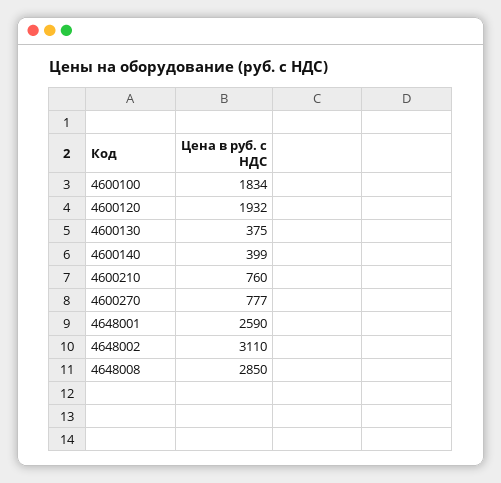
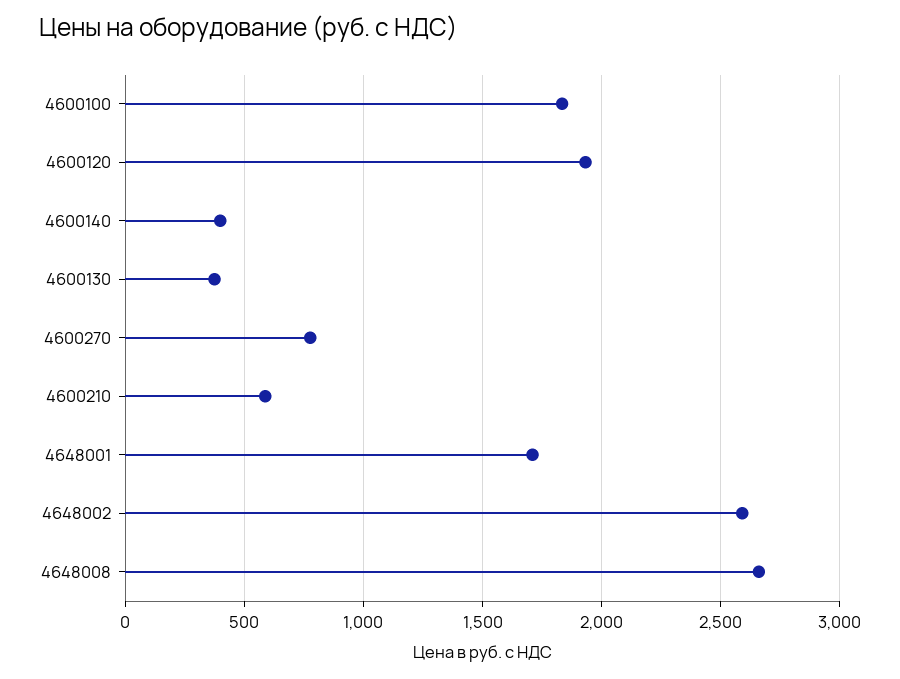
4600210: 760 -> 600
4648001: 2590 -> 1700
4648002: 3110 -> 2600
4648008: 2850 -> 2650

